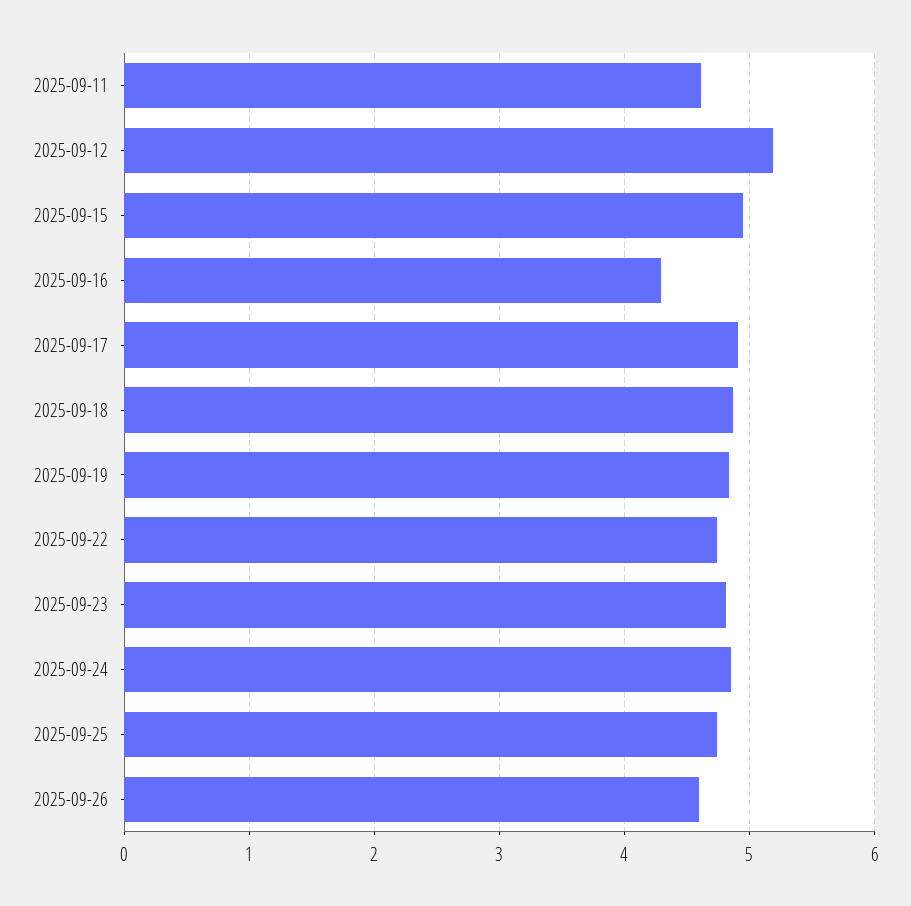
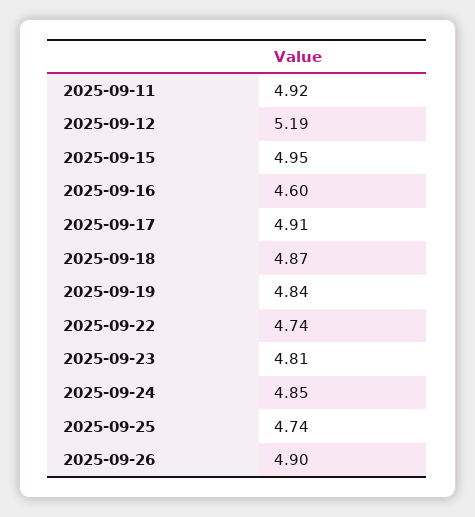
2025-09-11: 4.6 -> 4.92
2025-09-16: 4.3 -> 4.6
2025-09-26: 4.6 -> 4.9

